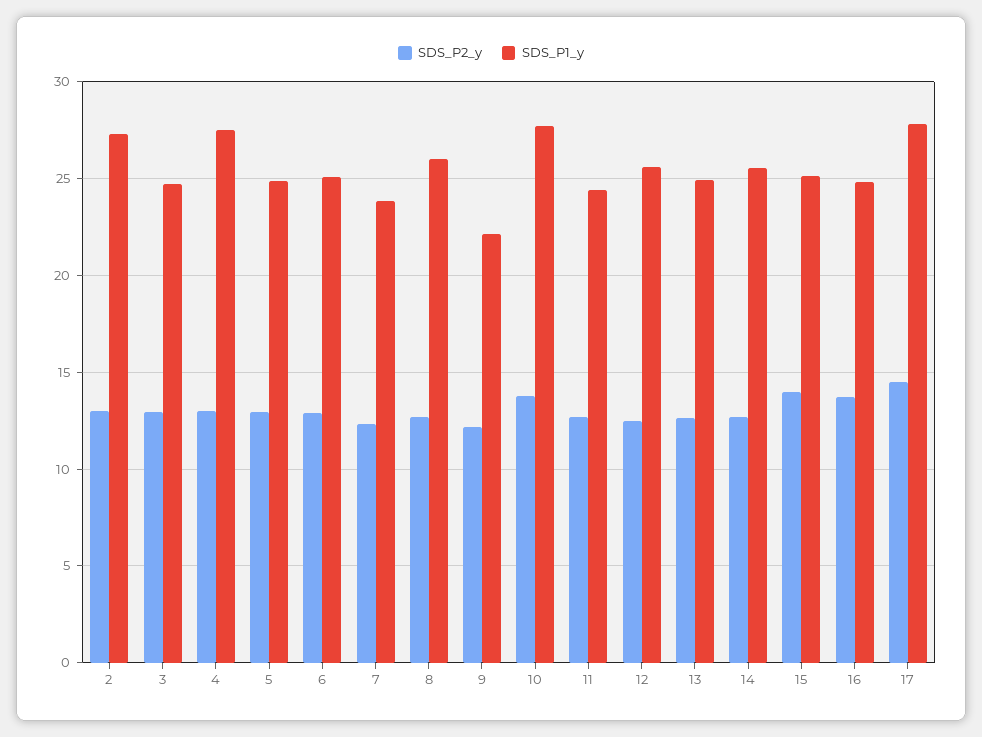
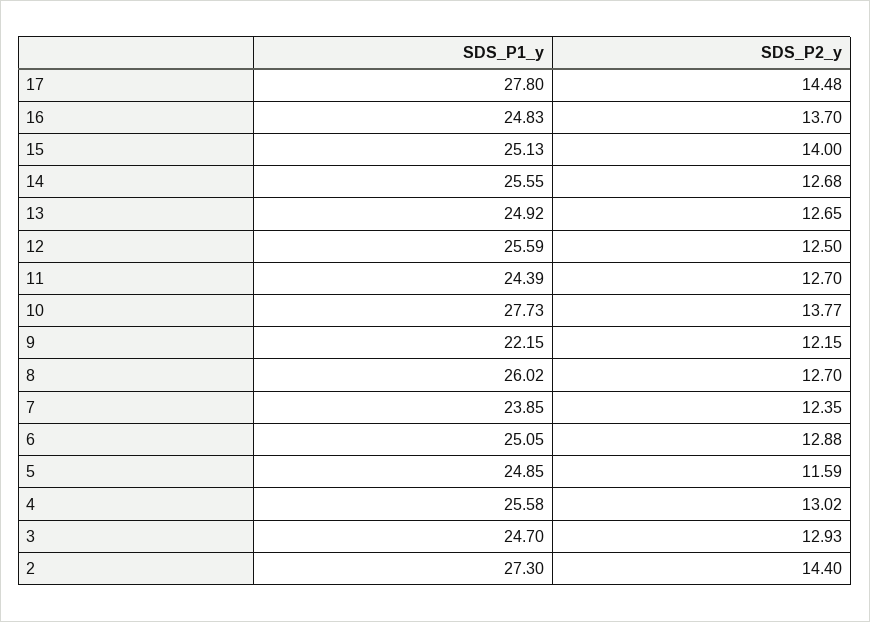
SDS_P2_y, 2: 13 -> 14.4
SDS_P1_y, 4: 27.5 -> 25.58
SDS_P2_y, 5: 13 -> 11.59

